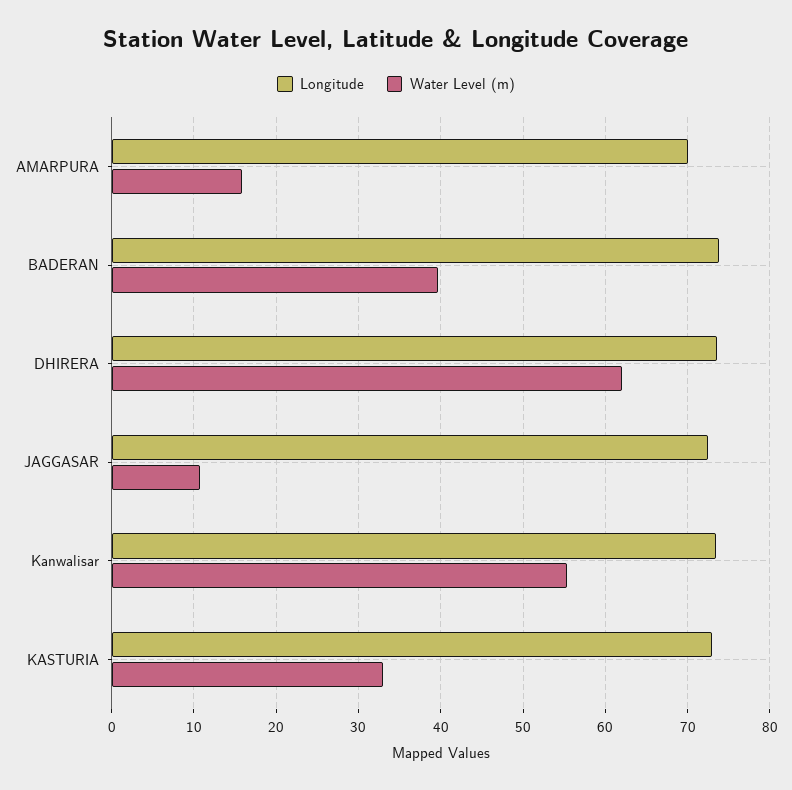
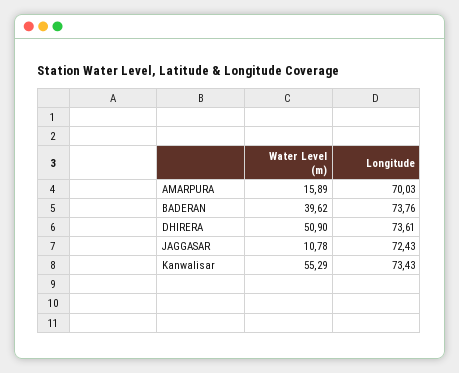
Water Level (m), DHIRERA: 62 -> 50.9
Longitude, KASTURIA: 73 -> none
Water Level (m), KASTURIA: 33 -> none

